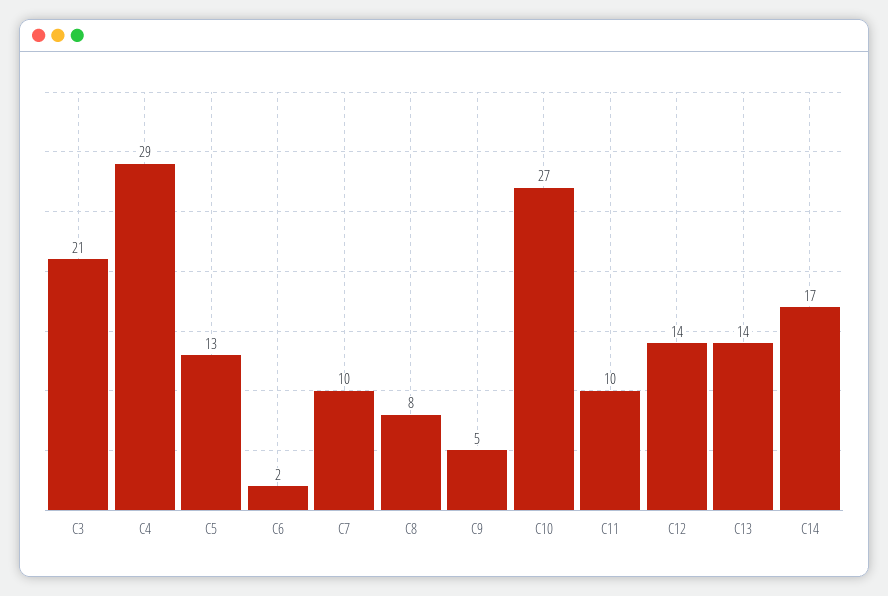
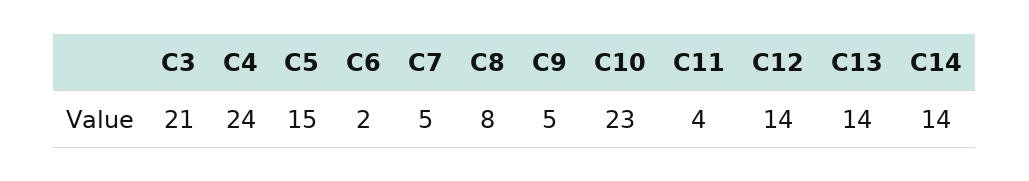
C4: 29 -> 24
C5: 13 -> 15
C7: 10 -> 5
C10: 27 -> 23
C11: 10 -> 4
C14: 17 -> 14

